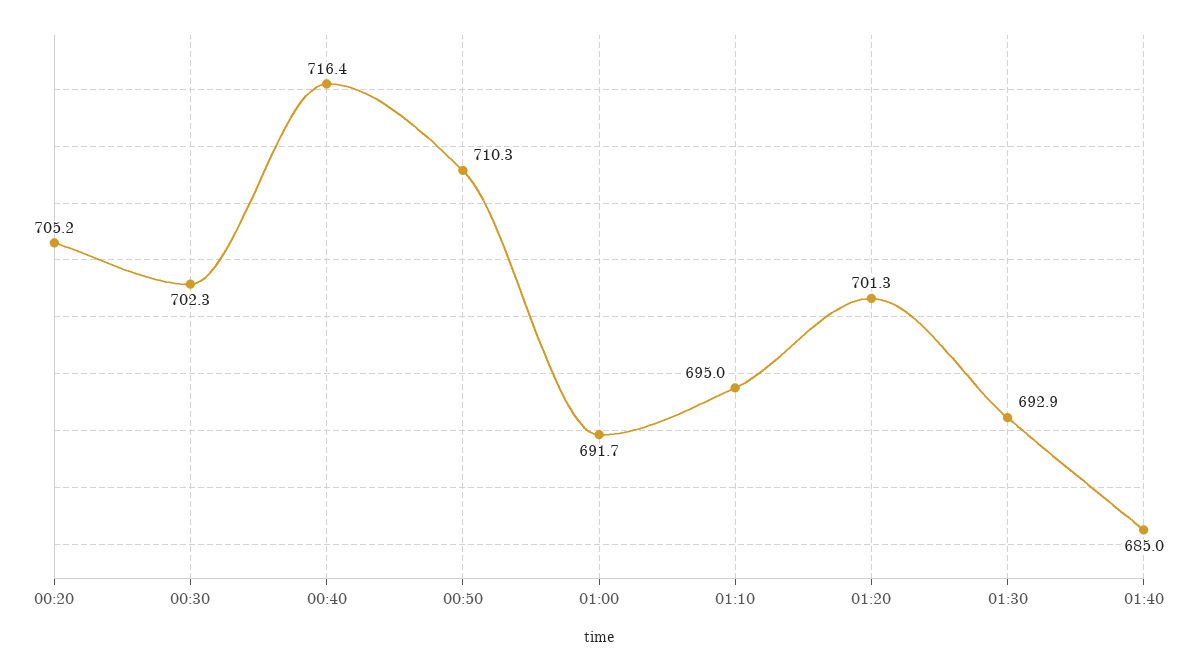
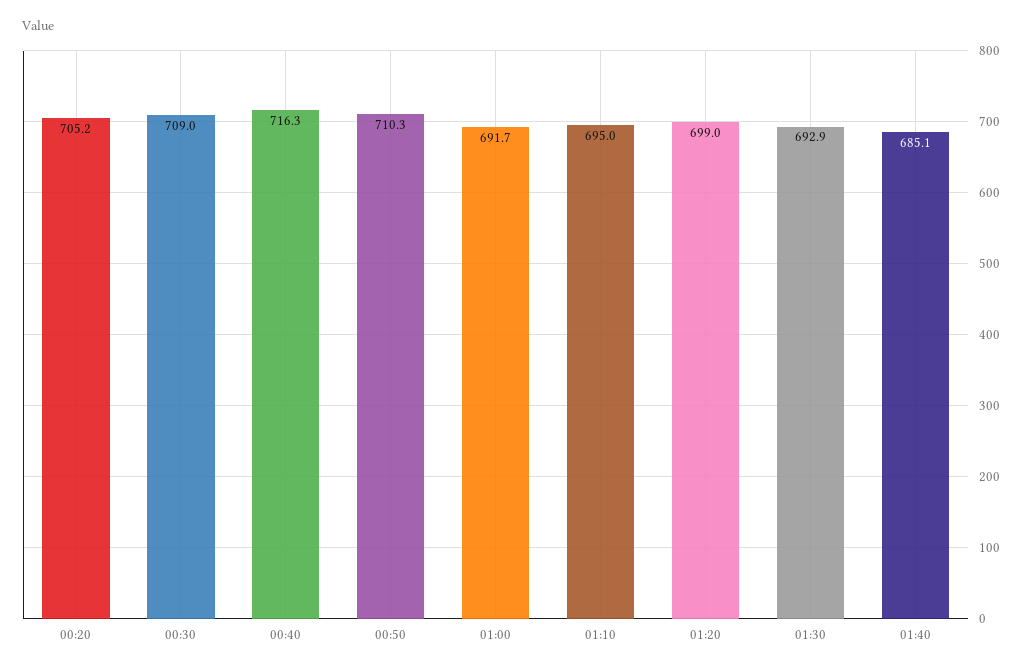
00:30: 702.3 -> 709
00:40: 716.4 -> 716.3
01:20: 701.3 -> 699
01:40: 685 -> 685.1

